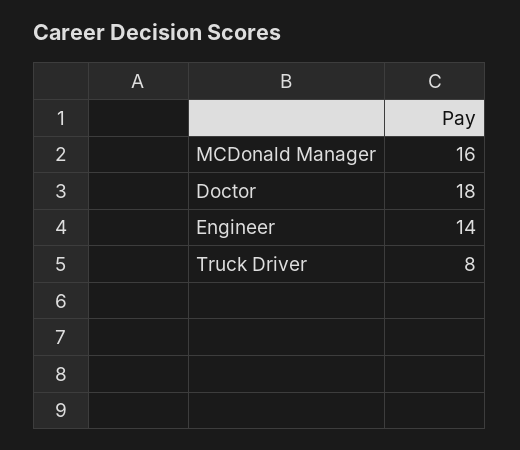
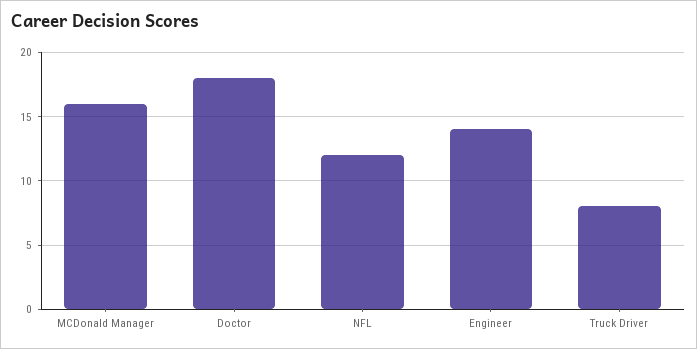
NFL: none -> 12

